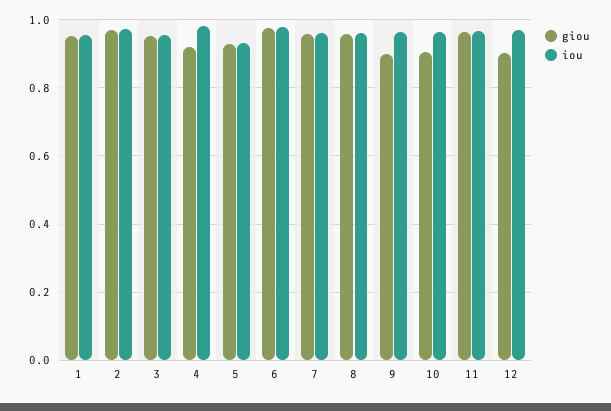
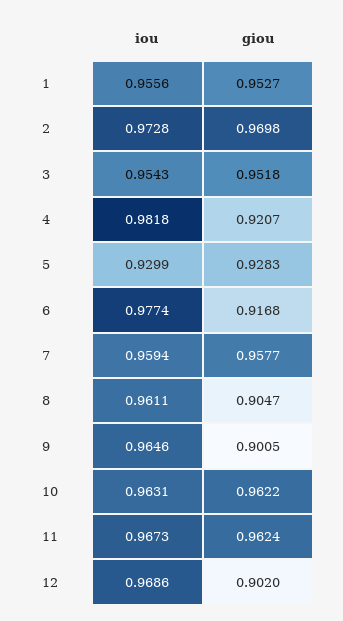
giou, 6: 0.98 -> 0.9168
giou, 8: 0.96 -> 0.9047
giou, 10: 0.9 -> 0.9622

